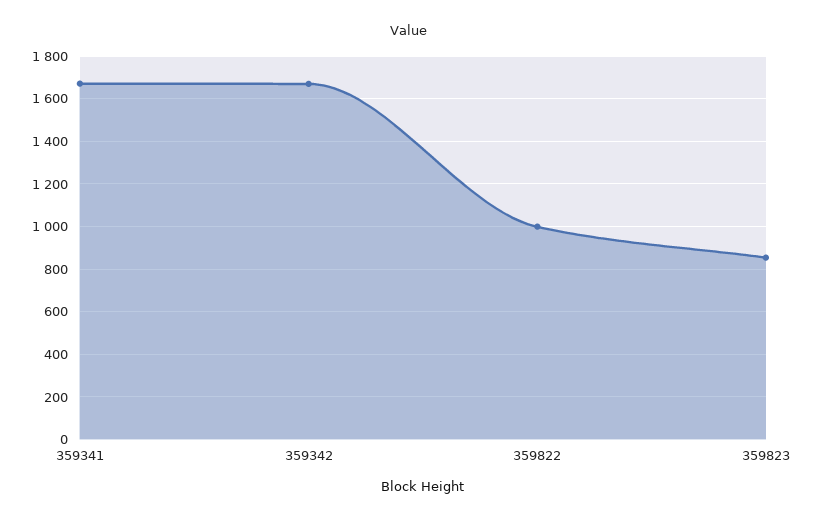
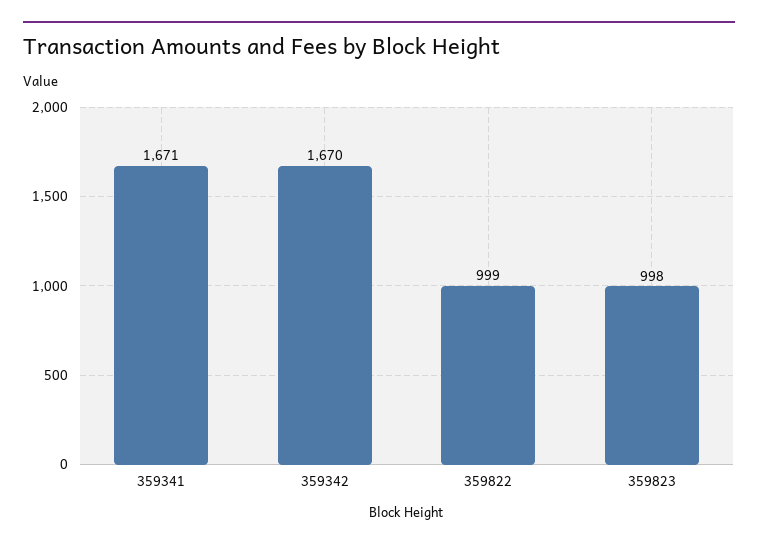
359823: 850 -> 998

